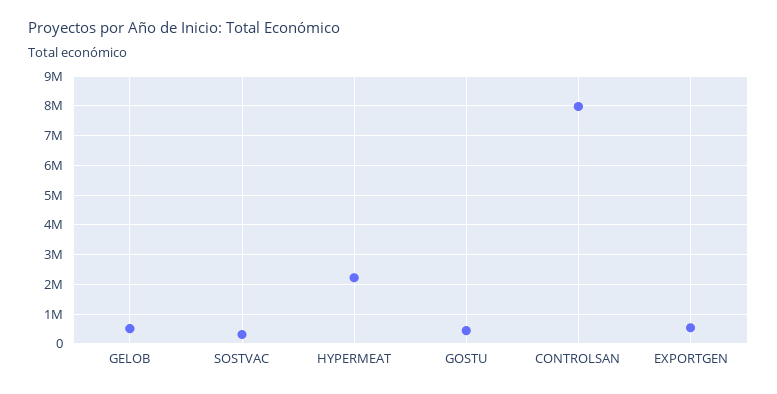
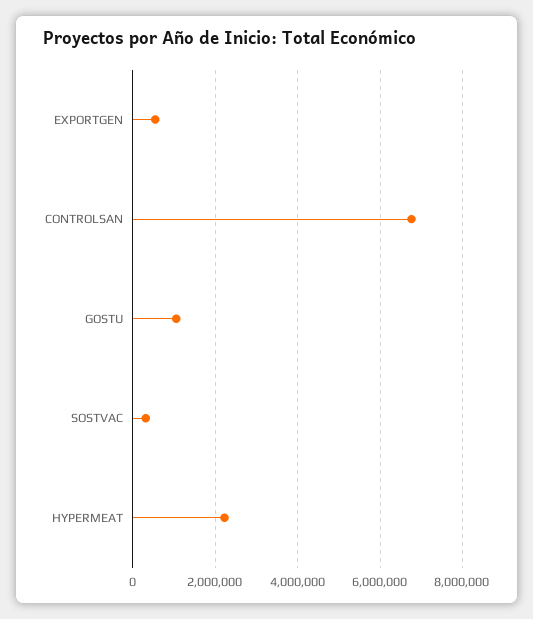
GELOB: 500000 -> none
GOSTU: 500000 -> 1000000
CONTROLSAN: 8000000 -> 6800000

